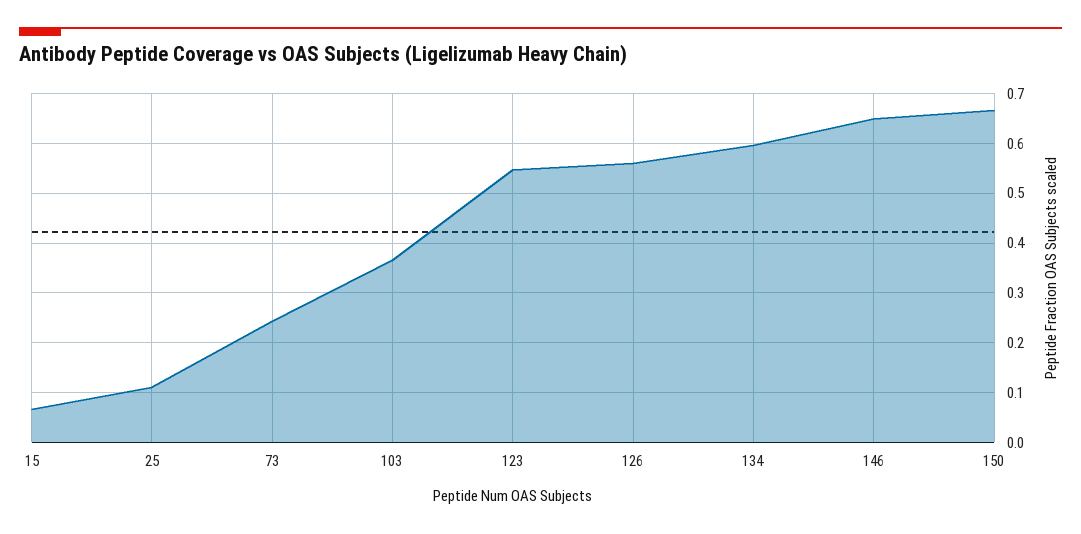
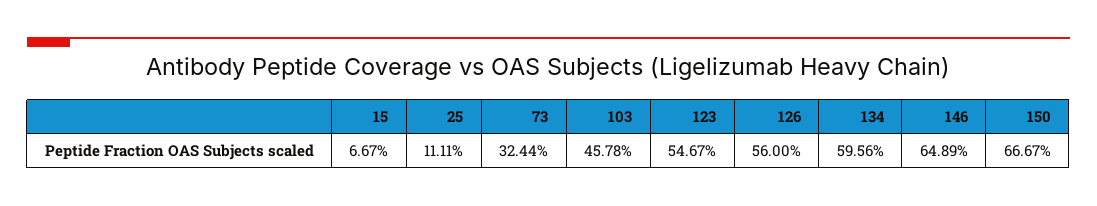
73: 0.24 -> 0.3244
103: 0.36 -> 0.4578

